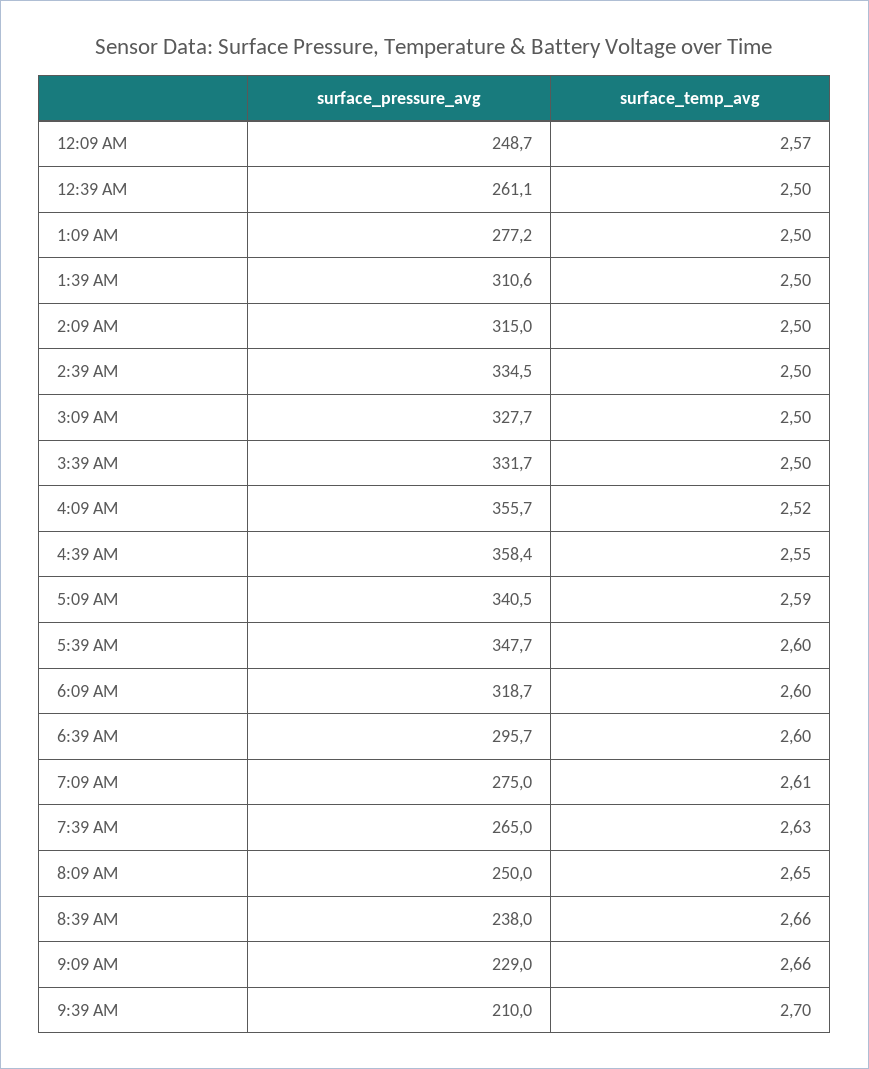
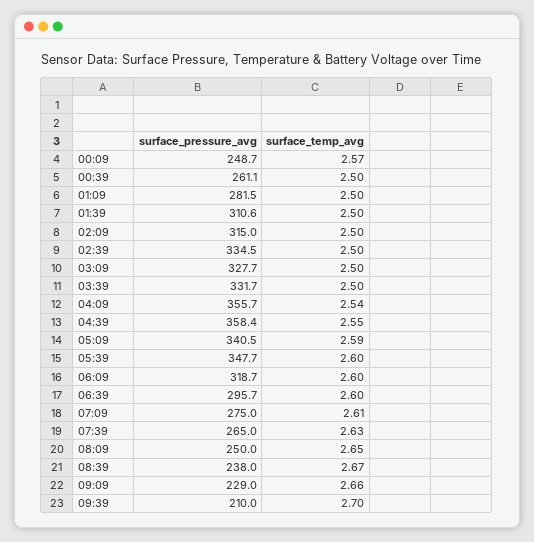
surface_pressure_avg, 1:09 AM: 277.2 -> 281.5
surface_temp_avg, 4:09 AM: 2.52 -> 2.54
surface_temp_avg, 8:39 AM: 2.66 -> 2.67

